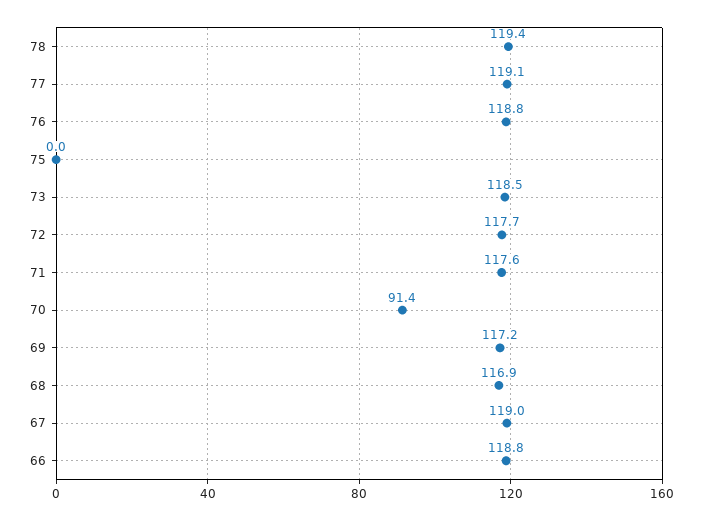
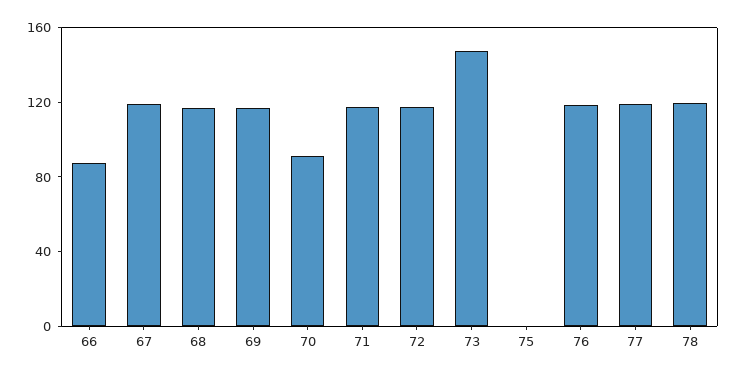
73: 118.5 -> 150
66: 118.8 -> 90

